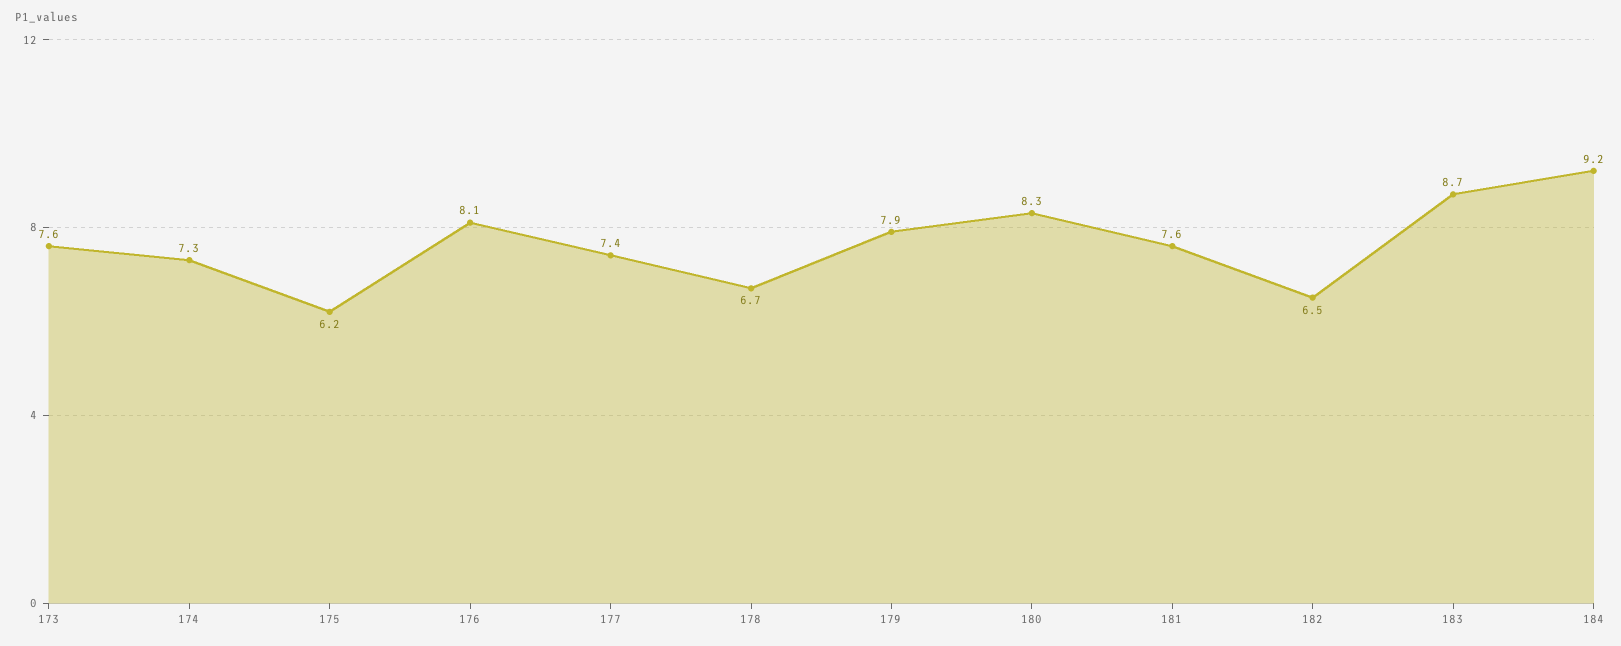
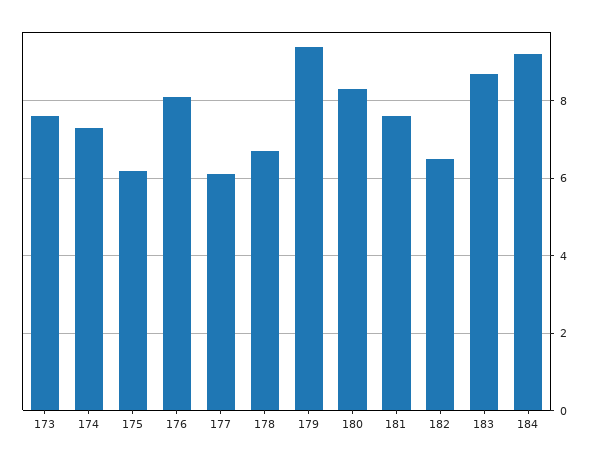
177: 7.4 -> 6
179: 7.9 -> 9.5

